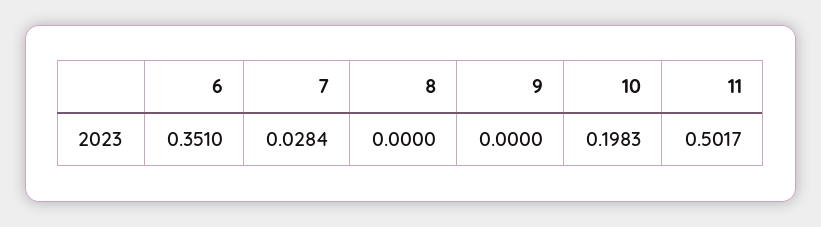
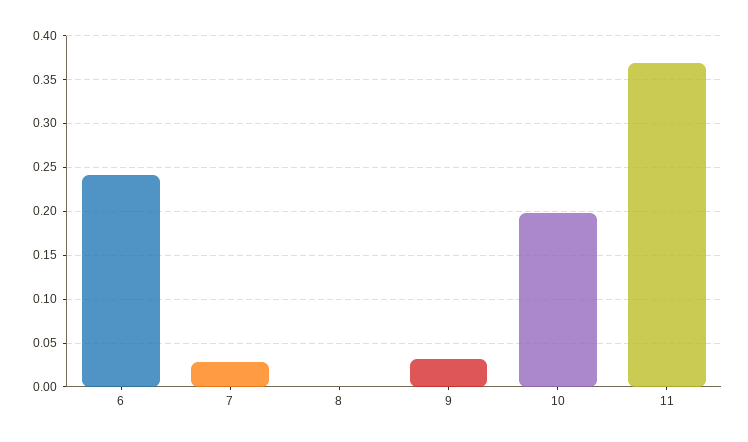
6: 0.351 -> 0.24
9: 0 -> 0.03
11: 0.5017 -> 0.37

